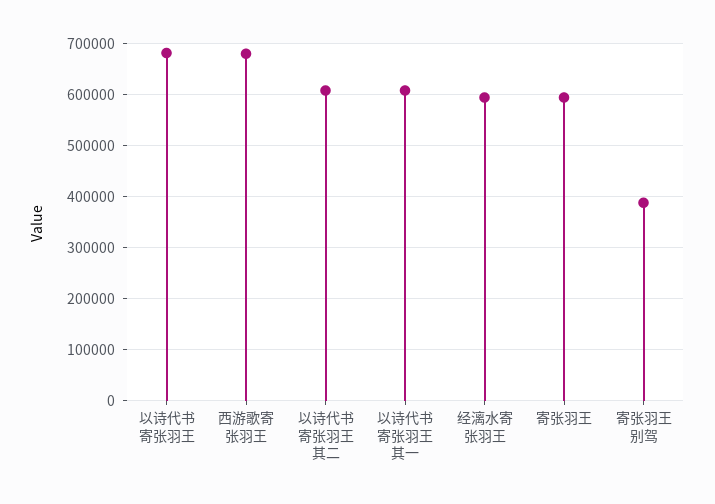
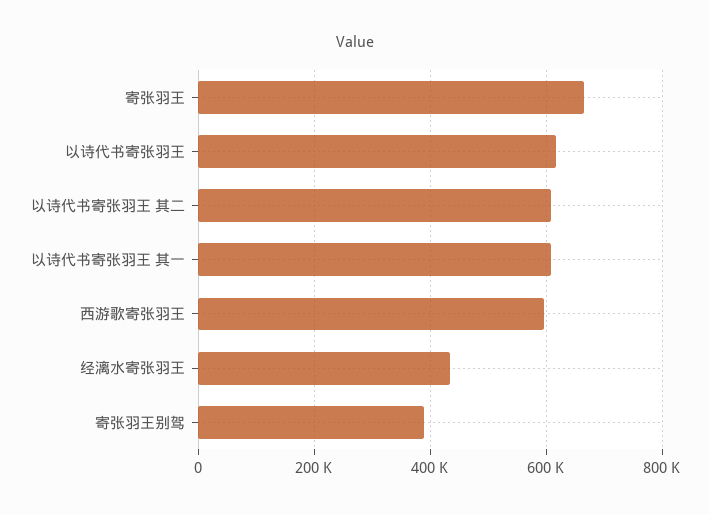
以诗代书寄张羽王: 680000 -> 620000
西游歌寄张羽王: 680000 -> 600000
经漓水寄张羽王: 600000 -> 440000
寄张羽王: 600000 -> 660000

